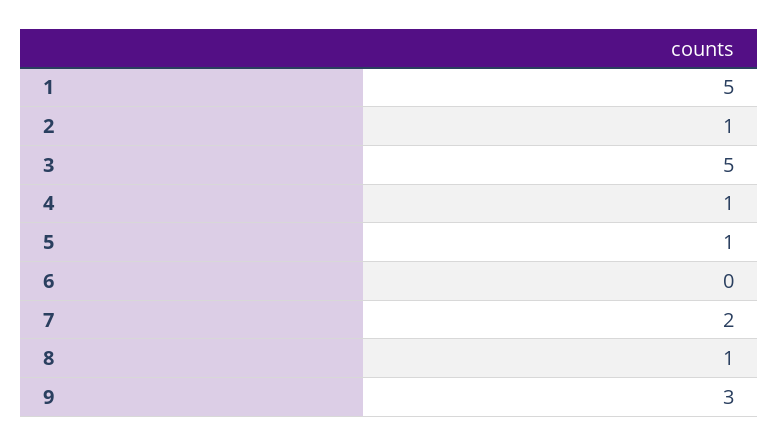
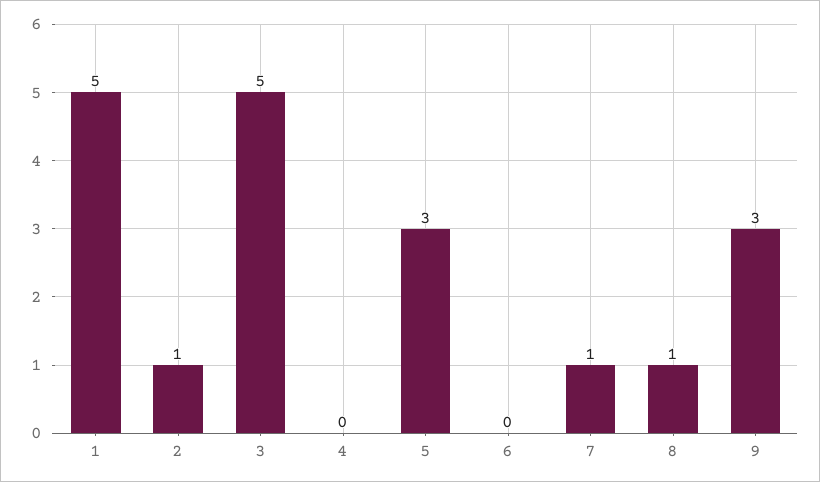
4: 1 -> 0
5: 1 -> 3
7: 2 -> 1

